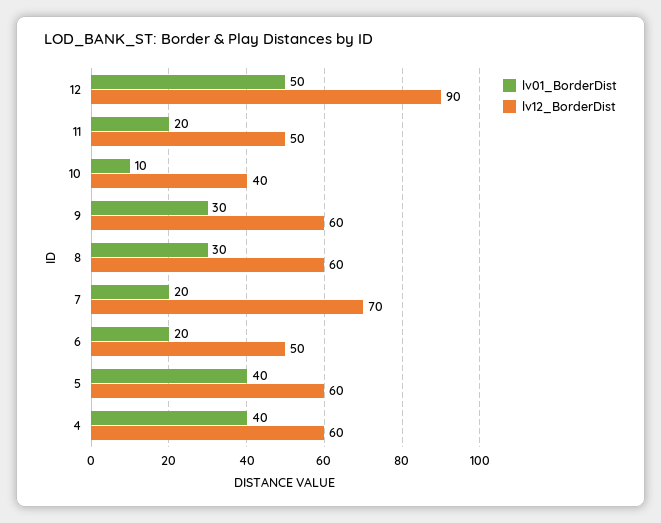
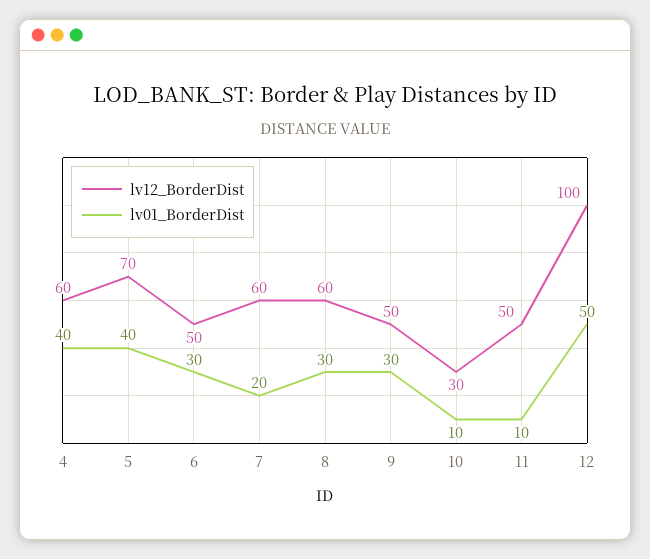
lv12_BorderDist, 12: 90 -> 100
lv01_BorderDist, 11: 20 -> 10
lv12_BorderDist, 10: 40 -> 30
lv12_BorderDist, 9: 60 -> 50
lv12_BorderDist, 7: 70 -> 60
lv01_BorderDist, 6: 20 -> 30
lv12_BorderDist, 5: 60 -> 70

